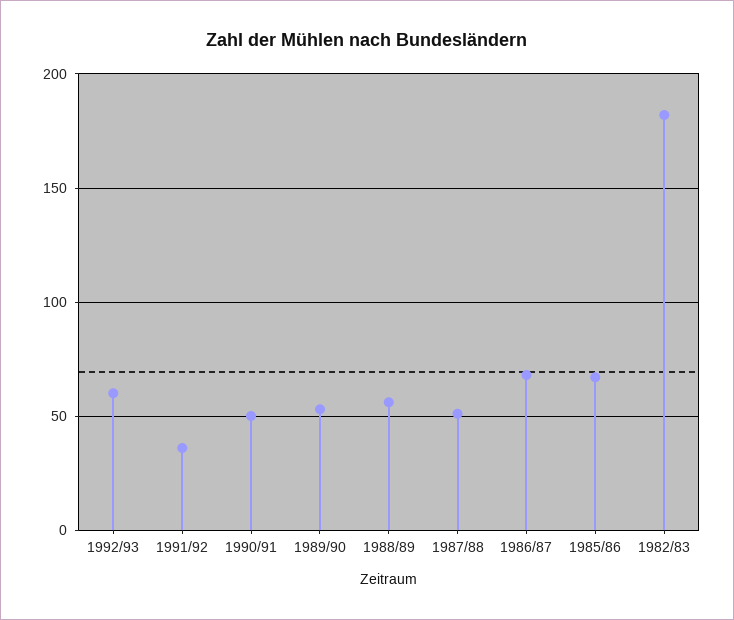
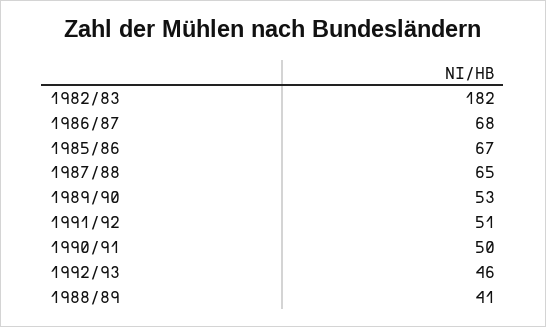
1992/93: 60 -> 46
1991/92: 35 -> 51
1988/89: 55 -> 41
1987/88: 50 -> 65

